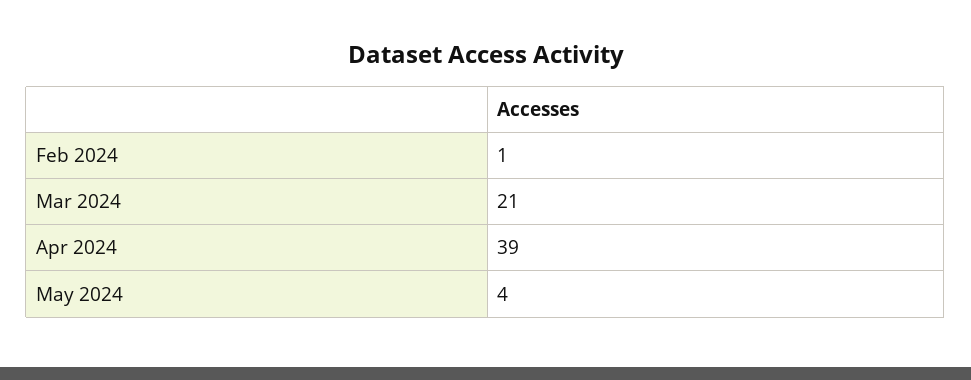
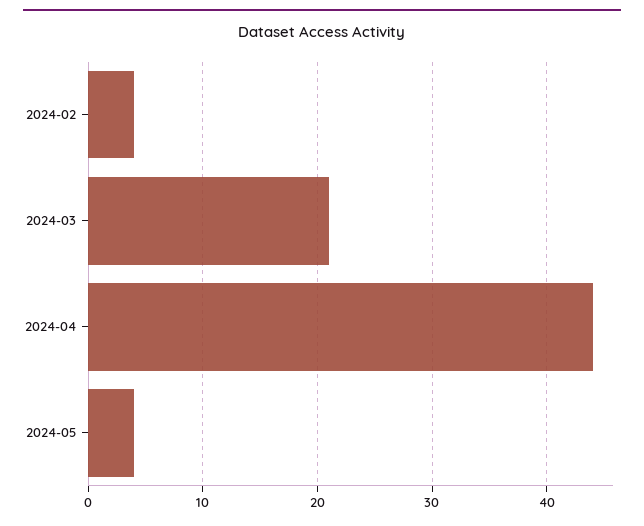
Feb 2024: 1 -> 4
Apr 2024: 39 -> 44

